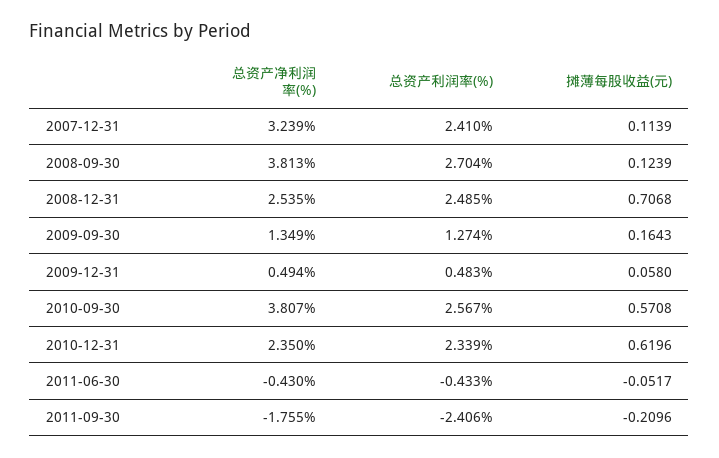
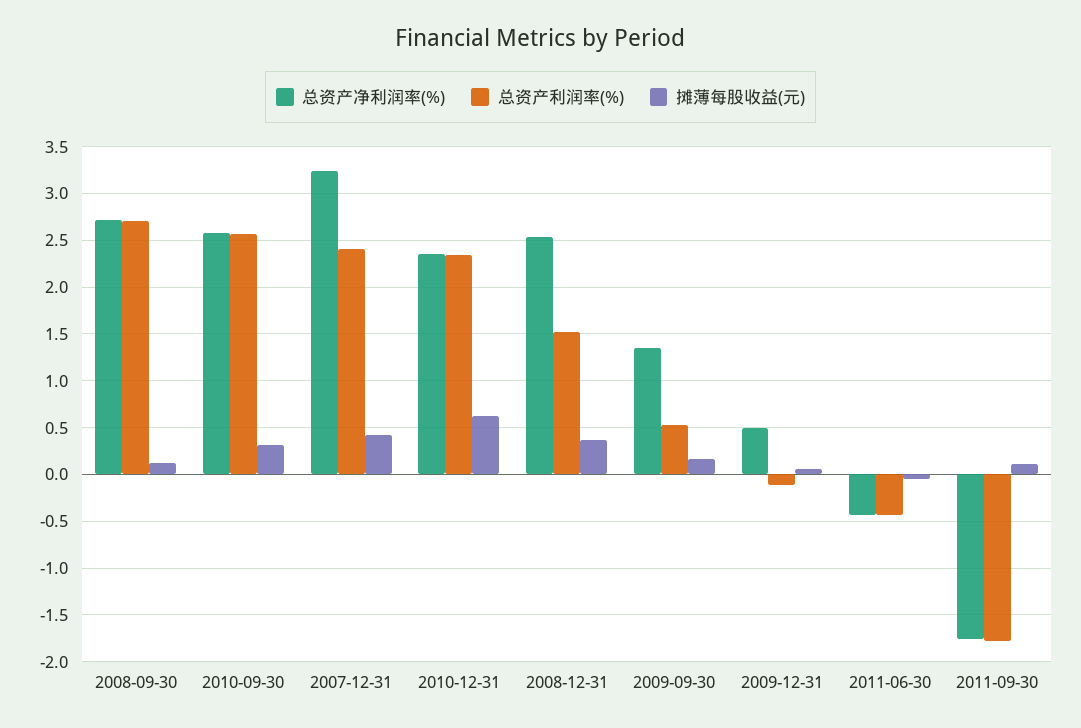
摊薄每股收益(元), 2007-12-31: 0.1139 -> 0.4
总资产净利润率(%), 2008-09-30: 3.813 -> 2.7
总资产利润率(%), 2008-12-31: 2.485 -> 1.5
摊薄每股收益(元), 2008-12-31: 0.7068 -> 0.4
总资产利润率(%), 2009-09-30: 1.274 -> 0.5
总资产利润率(%), 2009-12-31: 0.483 -> -0.1
总资产净利润率(%), 2010-09-30: 3.807 -> 2.6
摊薄每股收益(元), 2010-09-30: 0.5708 -> 0.3
总资产利润率(%), 2011-09-30: -2.406 -> -1.8
摊薄每股收益(元), 2011-09-30: -0.2096 -> 0.1

